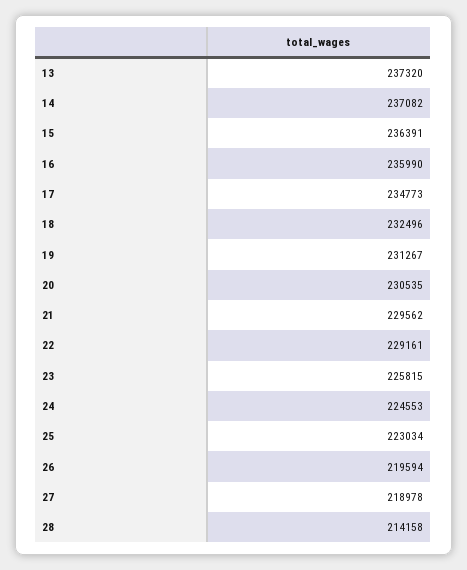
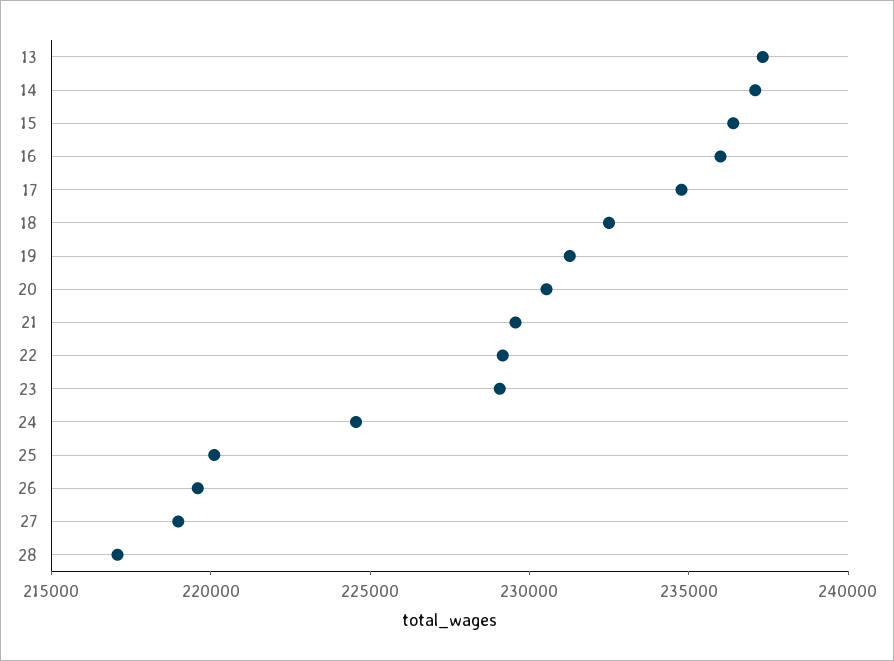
23: 225815 -> 229000
25: 223034 -> 220000
28: 214158 -> 217000

